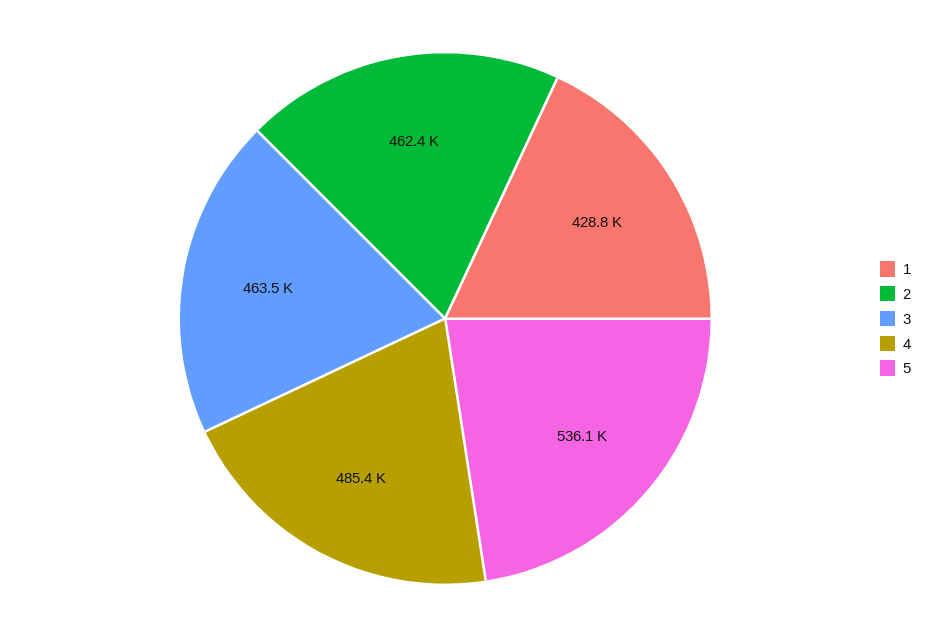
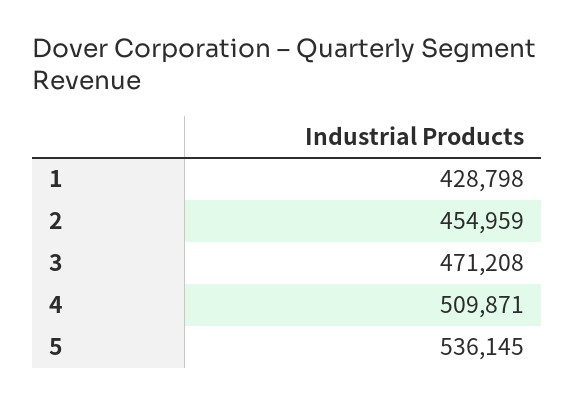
2: 462400 -> 454959
3: 463500 -> 471208
4: 485400 -> 509871

